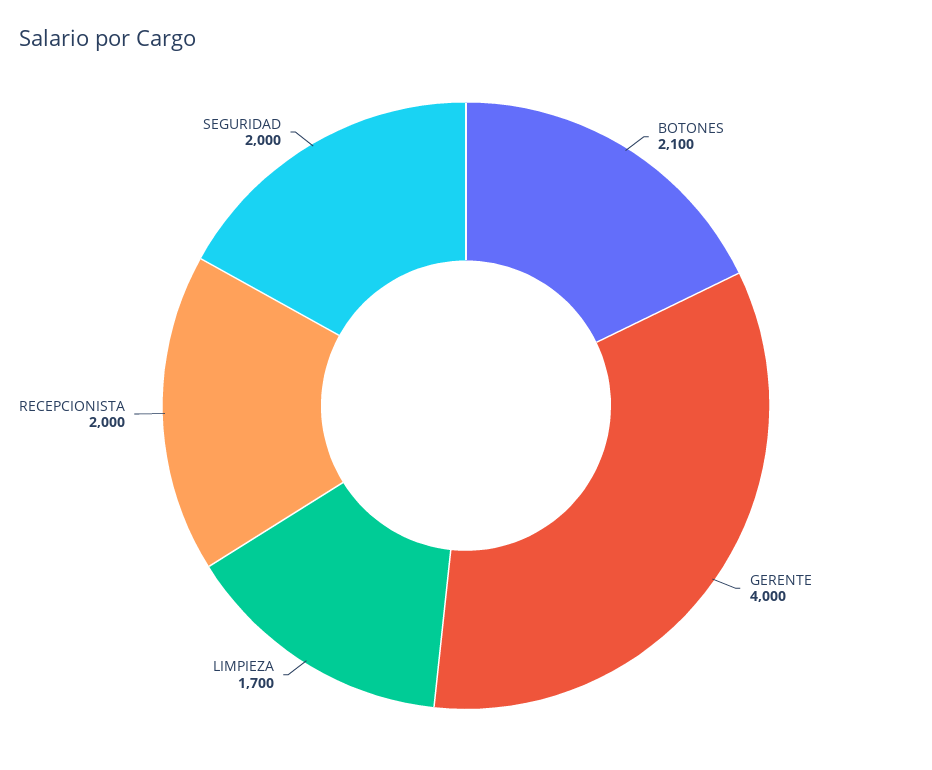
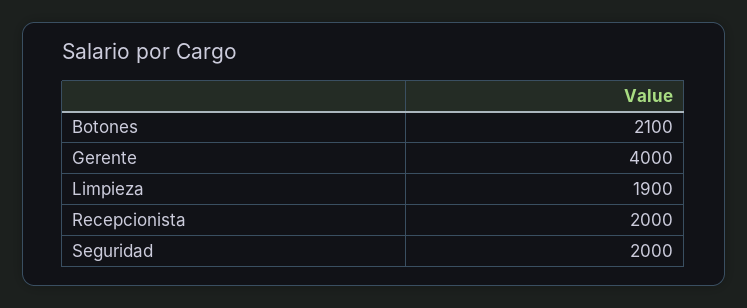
LIMPIEZA: 1700 -> 1900

